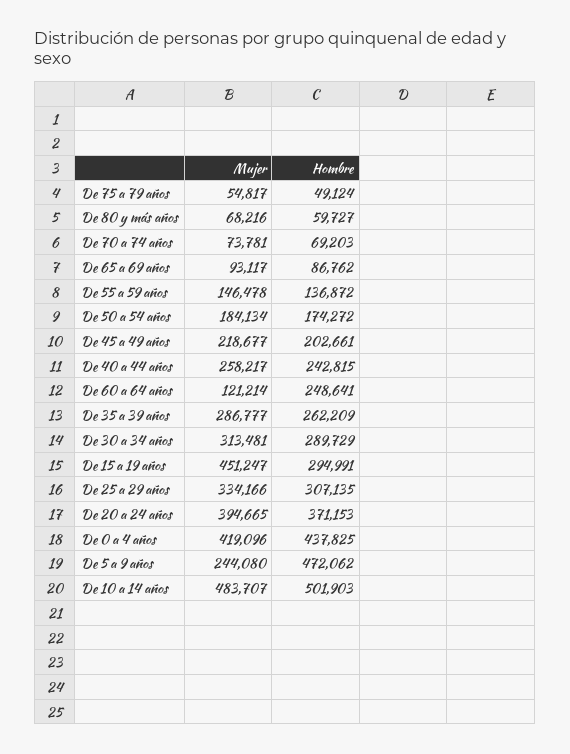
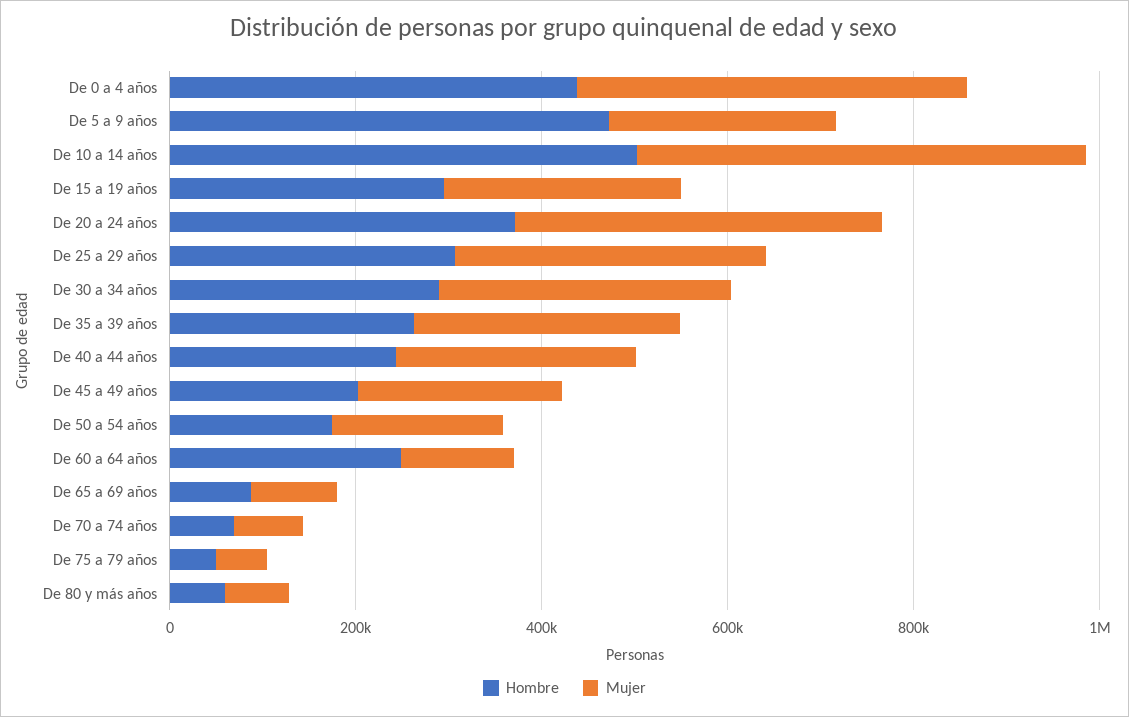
Mujer, De 55 a 59 años: 146478 -> none
Hombre, De 55 a 59 años: 136872 -> none
Mujer, De 15 a 19 años: 451247 -> 250000

